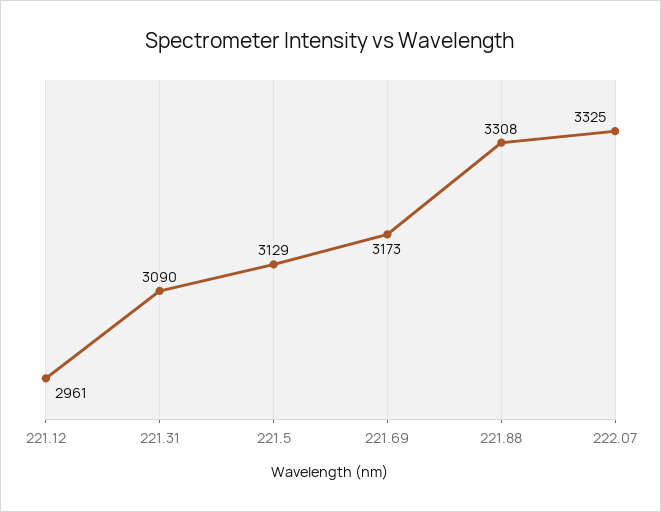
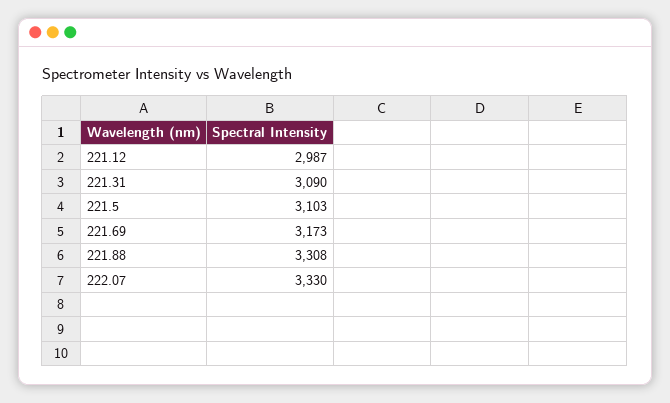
221.12: 2961 -> 2987
221.5: 3129 -> 3103
222.07: 3325 -> 3330

